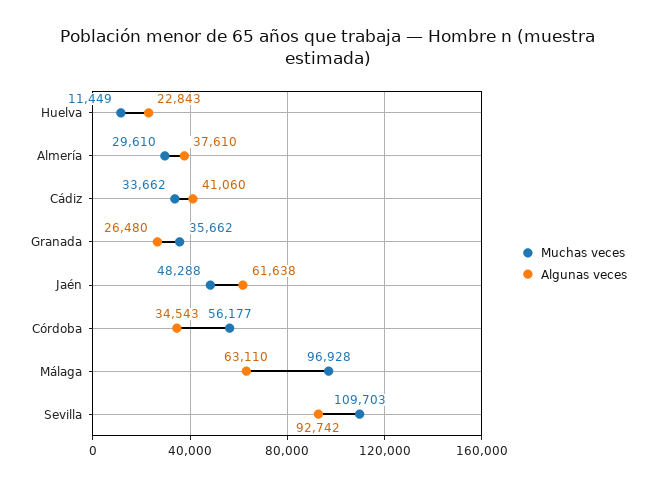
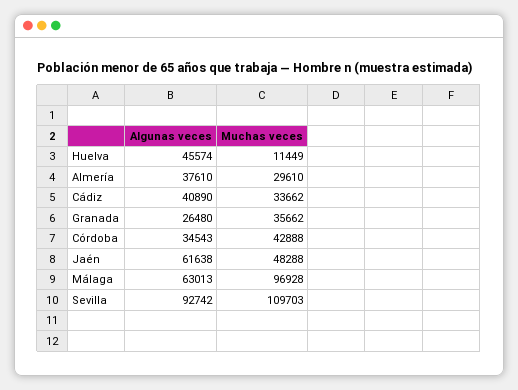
Algunas veces, Huelva: 22843 -> 45574
Algunas veces, Cádiz: 41060 -> 40890
Muchas veces, Córdoba: 56177 -> 42888
Algunas veces, Málaga: 63110 -> 63013

